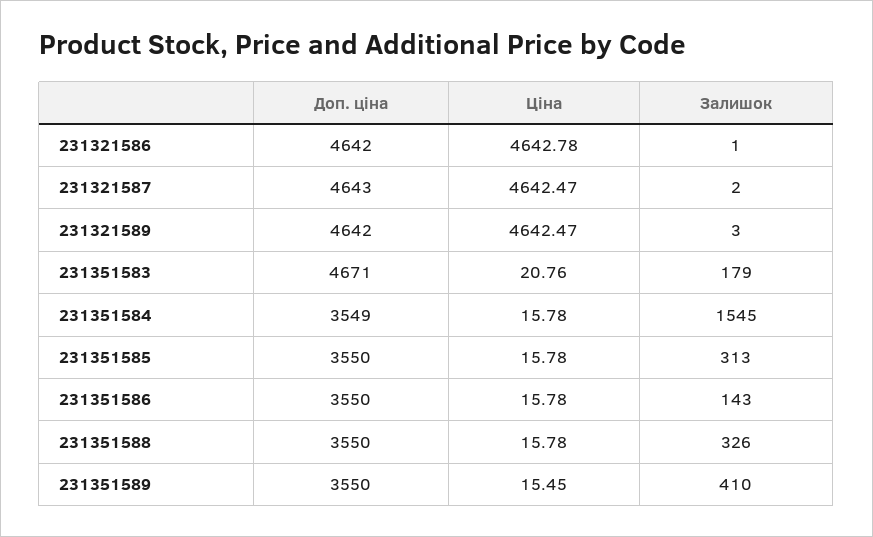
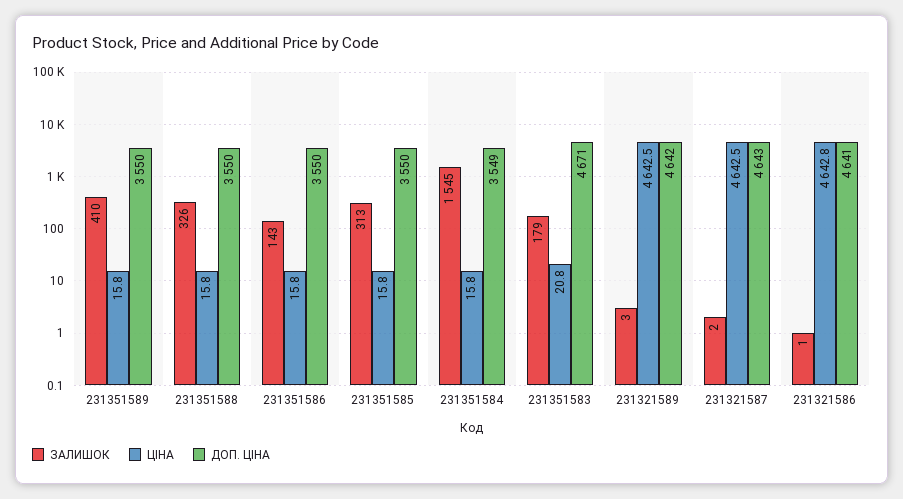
Доп. ціна, 231321586: 4642 -> 4641
Ціна, 231351589: 15.45 -> 15.8

